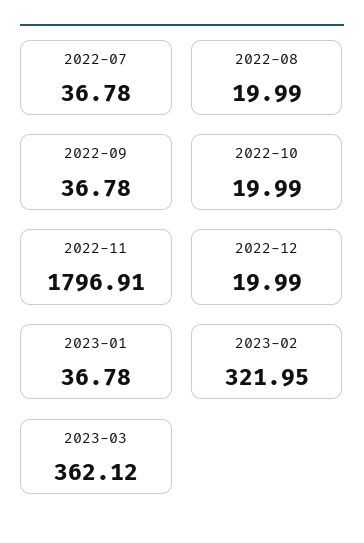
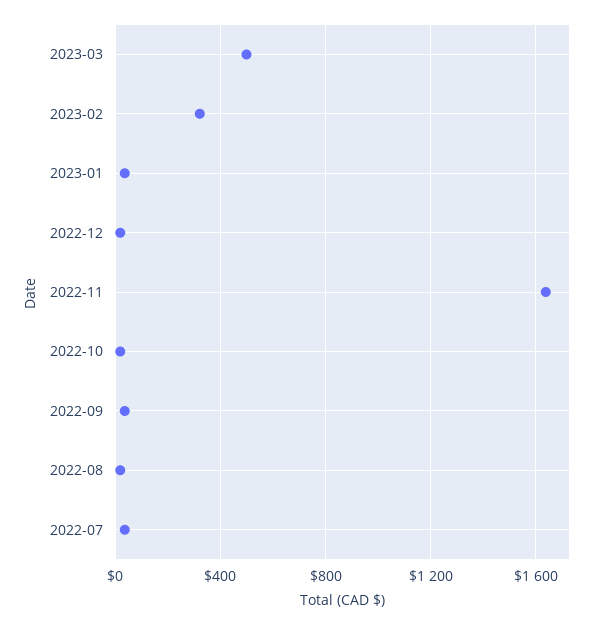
2022-11: 1796.91 -> 1650
2023-03: 362.12 -> 500

